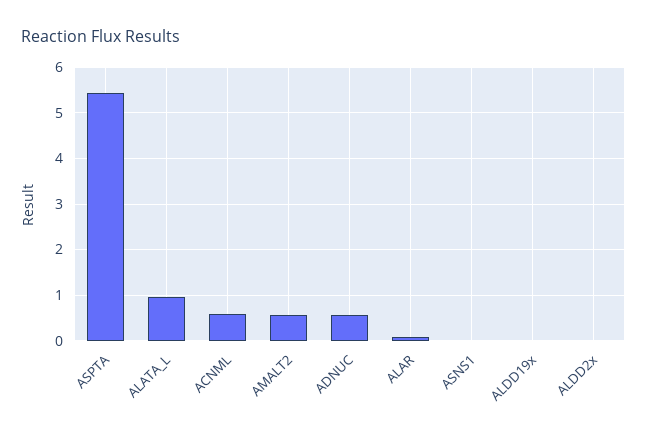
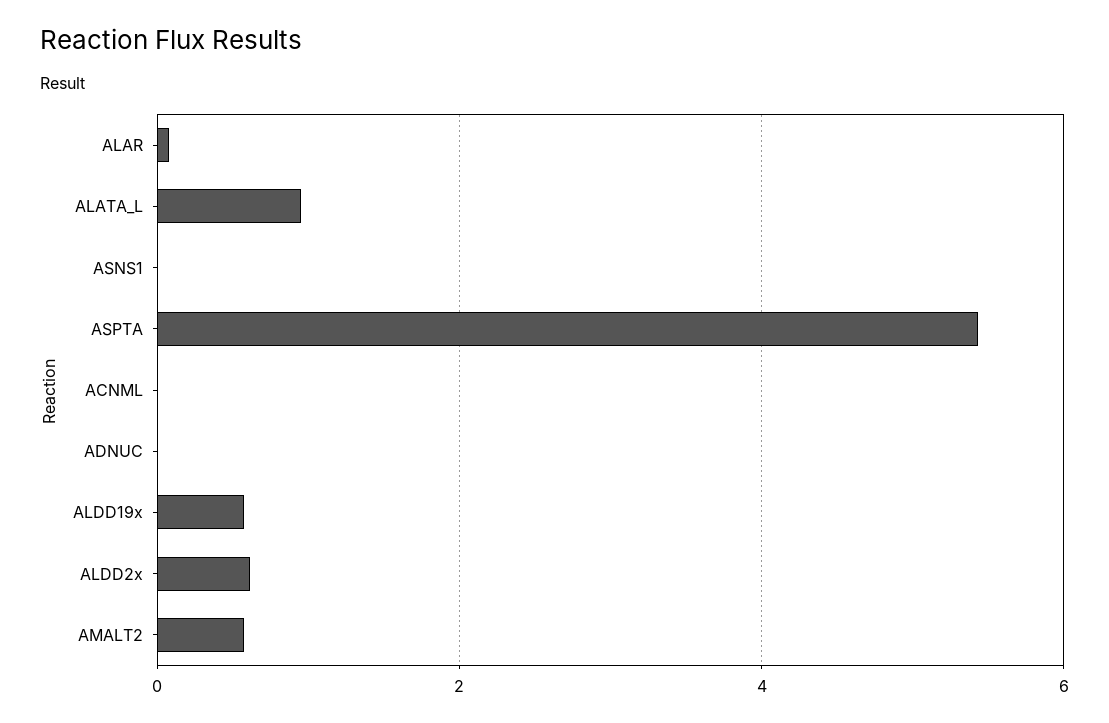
ACNML: 0.6 -> 0
ADNUC: 0.6 -> 0
ALDD19x: 0 -> 0.6
ALDD2x: 0 -> 0.6

